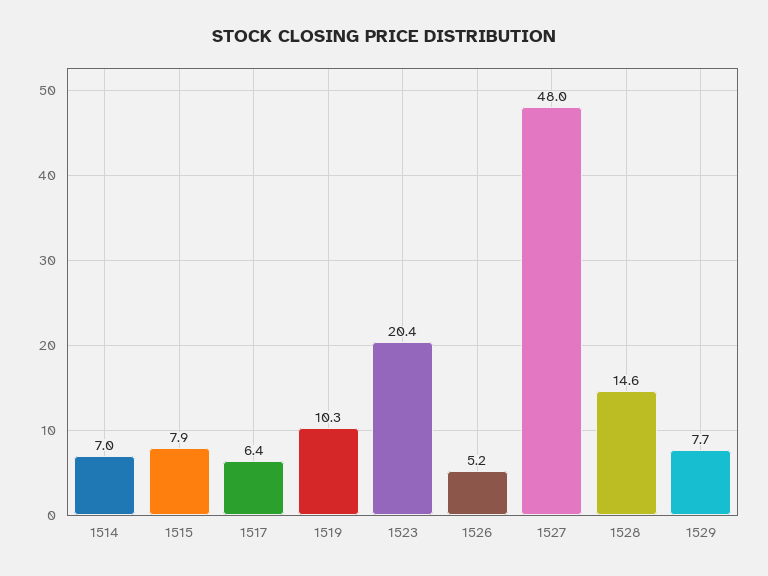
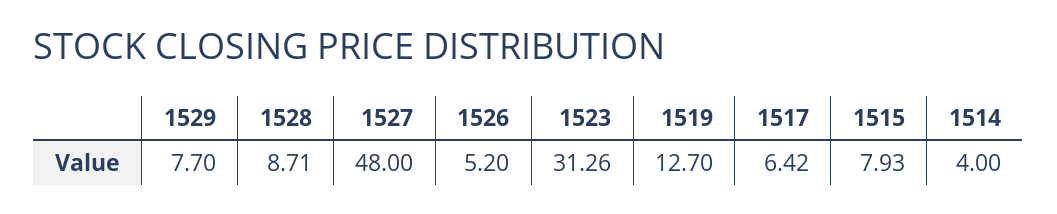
1514: 7 -> 4
1519: 10.3 -> 12.7
1523: 20.4 -> 31.26
1528: 14.6 -> 8.71

